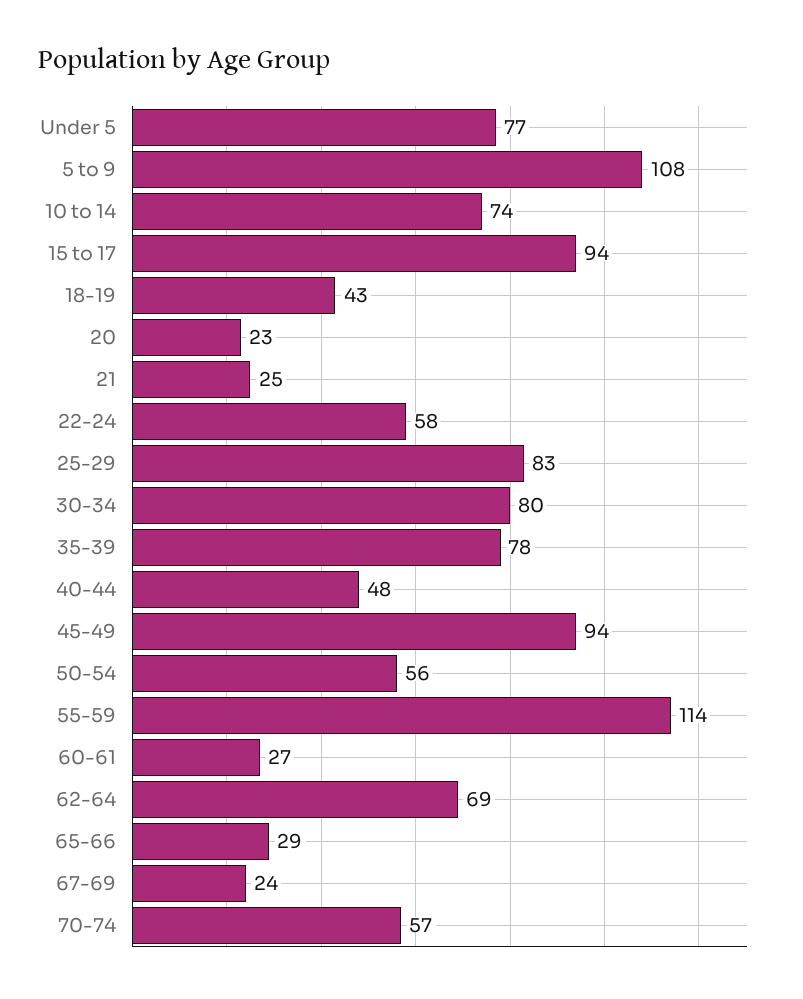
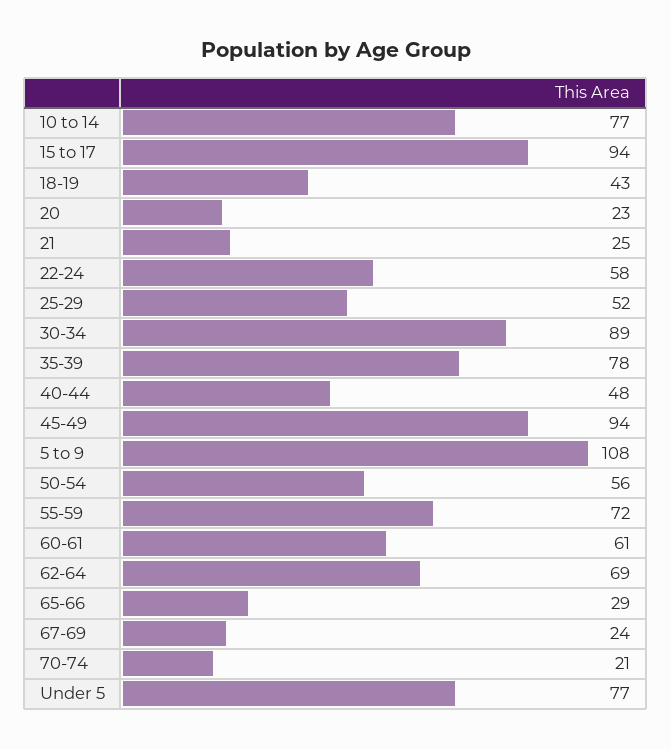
10 to 14: 74 -> 77
25-29: 83 -> 52
30-34: 80 -> 89
55-59: 114 -> 72
60-61: 27 -> 61
70-74: 57 -> 21

